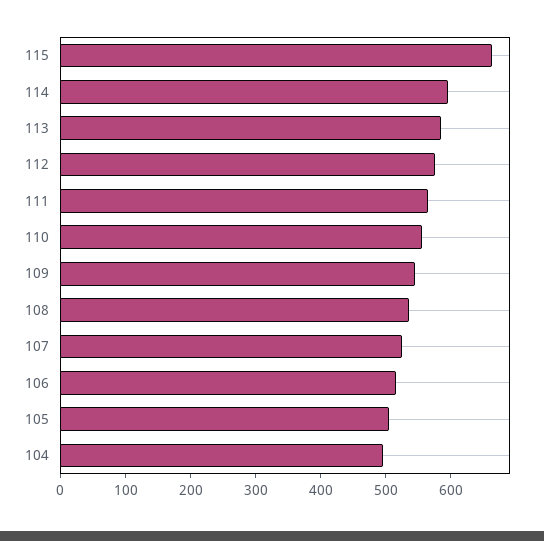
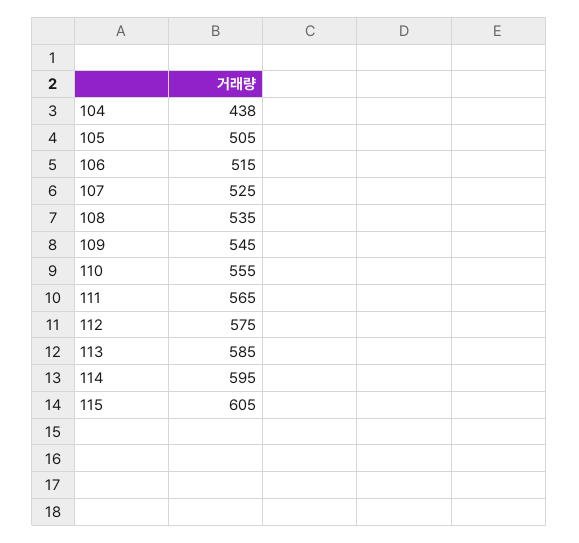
115: 660 -> 605
104: 500 -> 438

